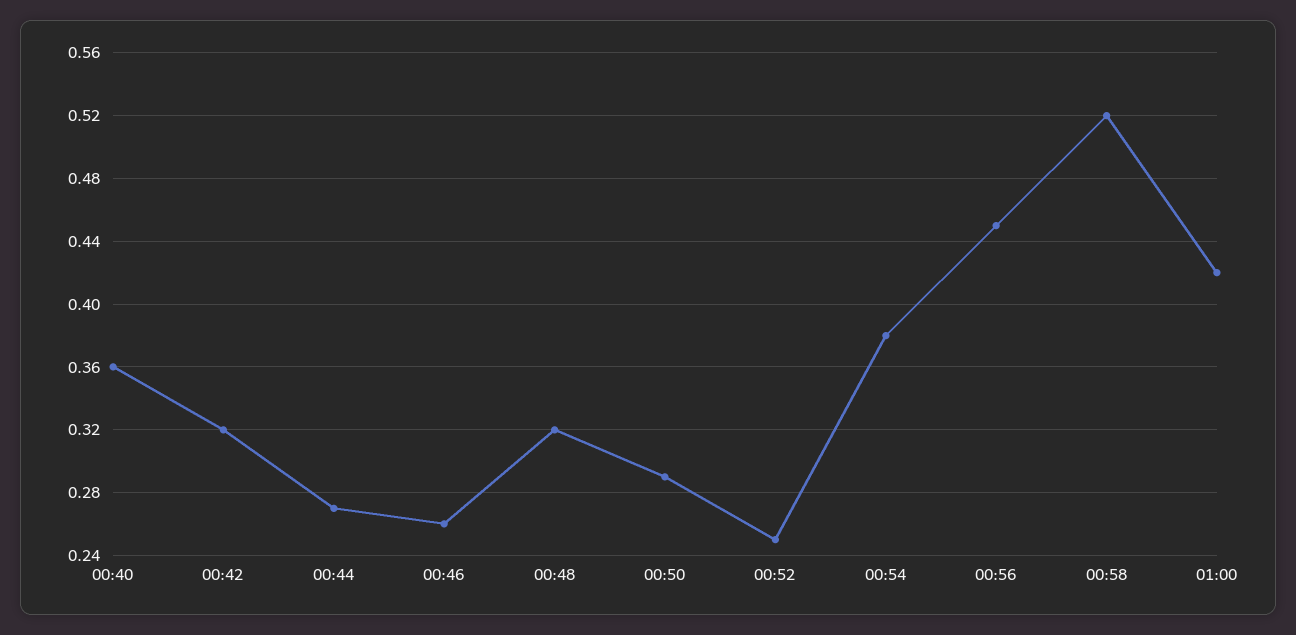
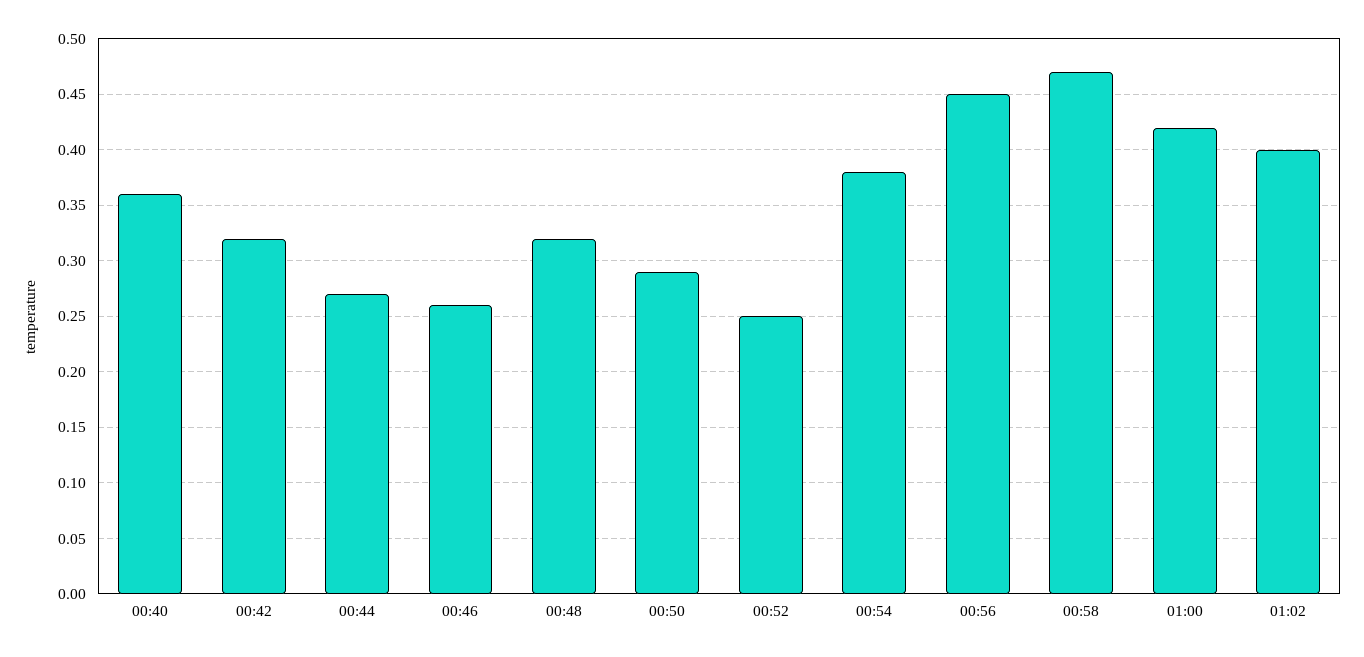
00:58: 0.52 -> 0.47
01:02: none -> 0.4

